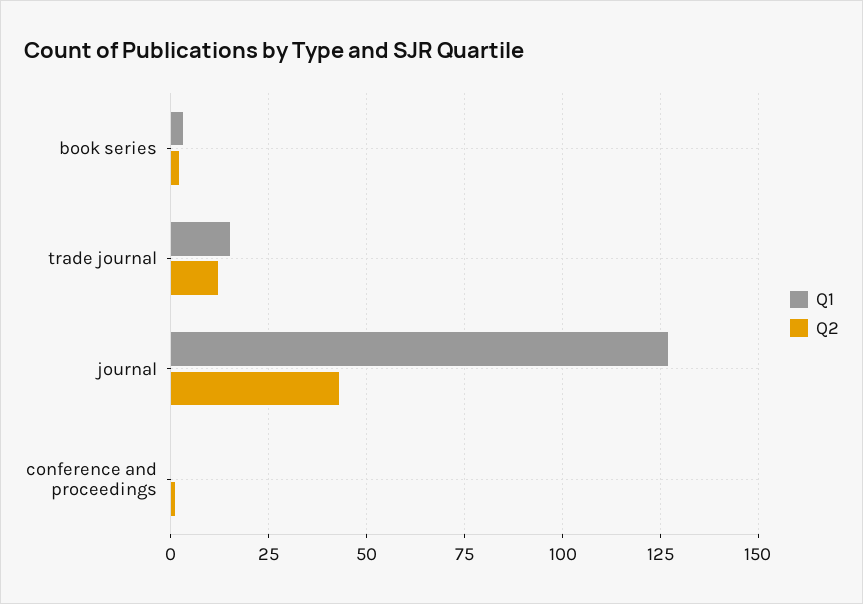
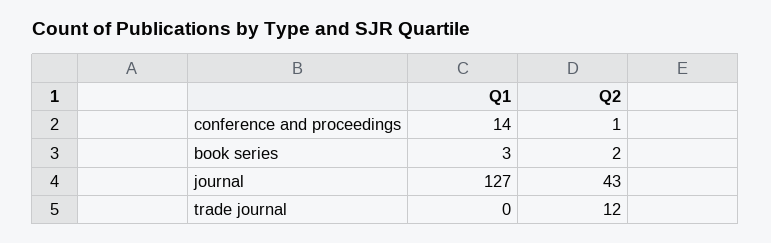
Q1, trade journal: 15 -> 0
Q1, conference and proceedings: 0 -> 14

